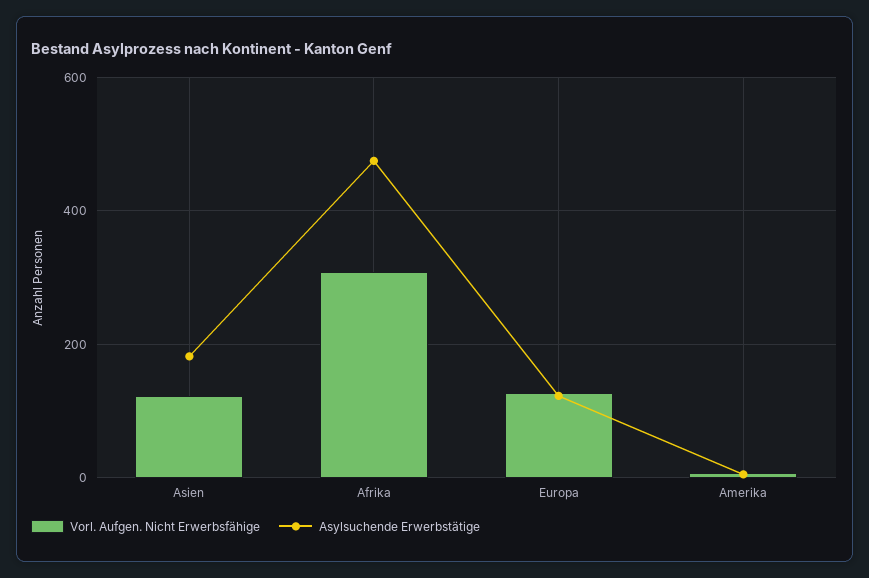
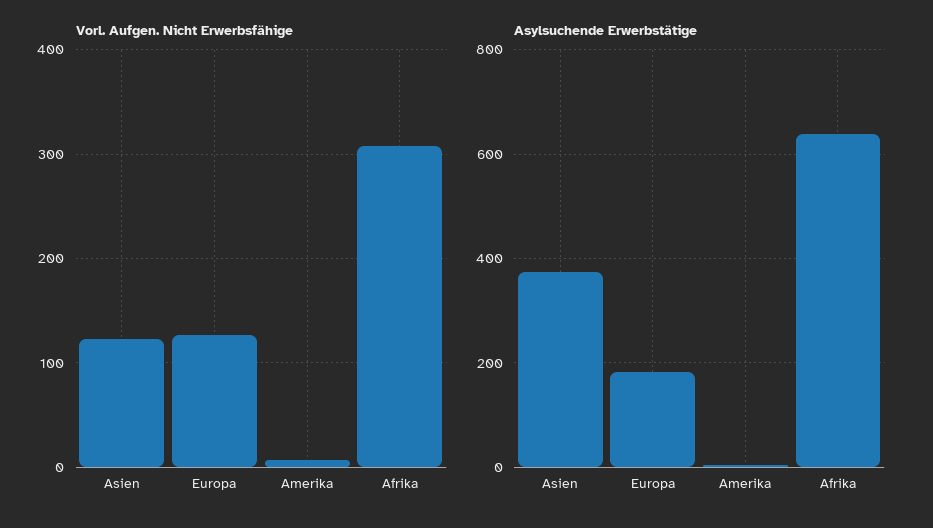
Asylsuchende Erwerbstätige, Asien: 180 -> 380
Asylsuchende Erwerbstätige, Afrika: 480 -> 640
Asylsuchende Erwerbstätige, Europa: 120 -> 180

